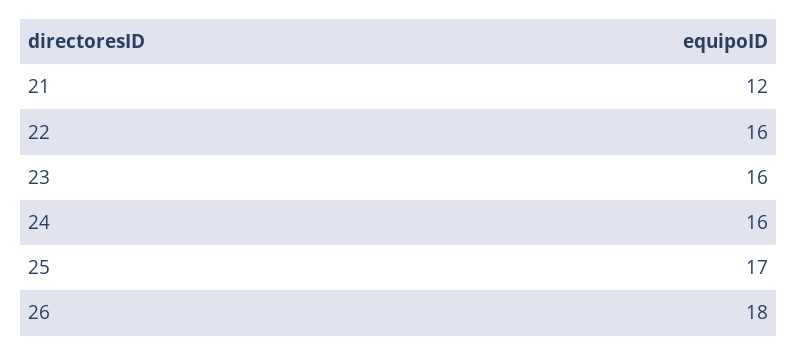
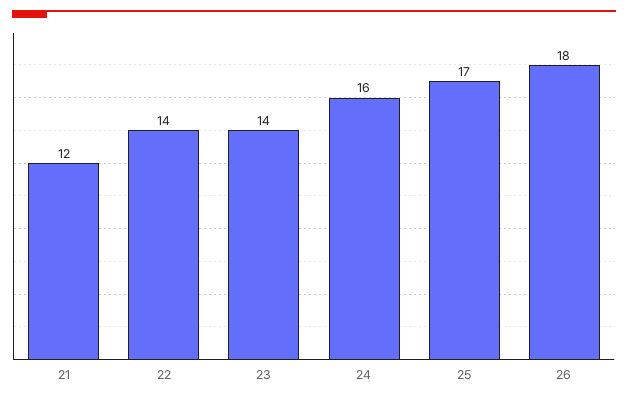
22: 16 -> 14
23: 16 -> 14

